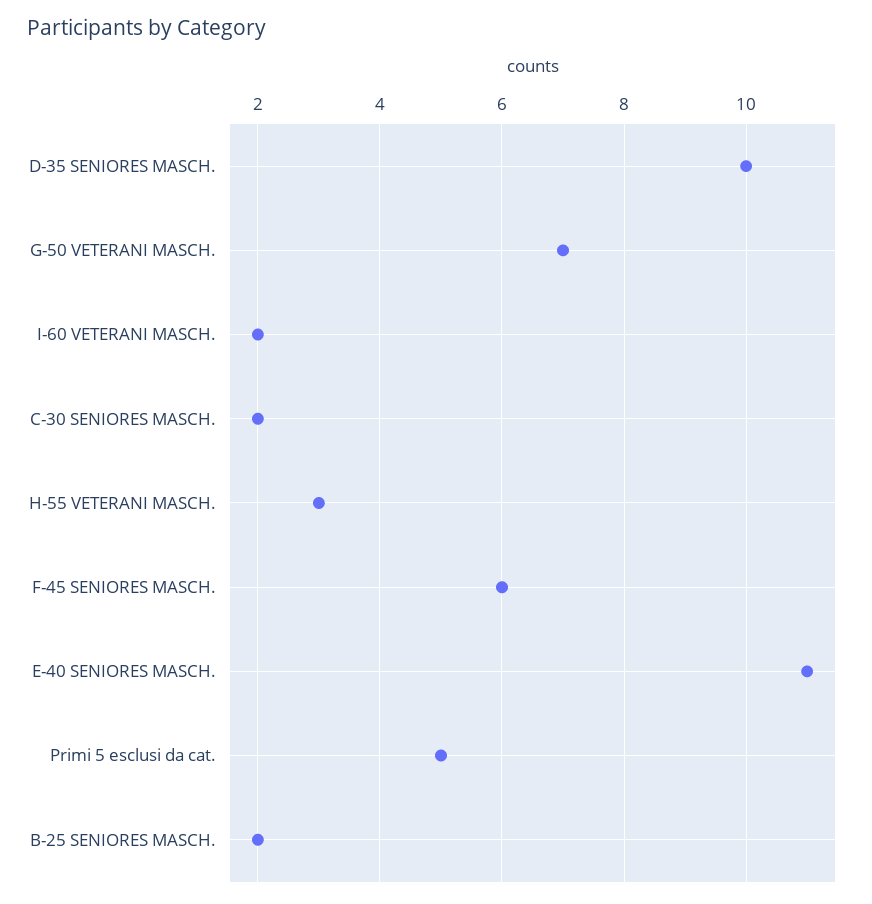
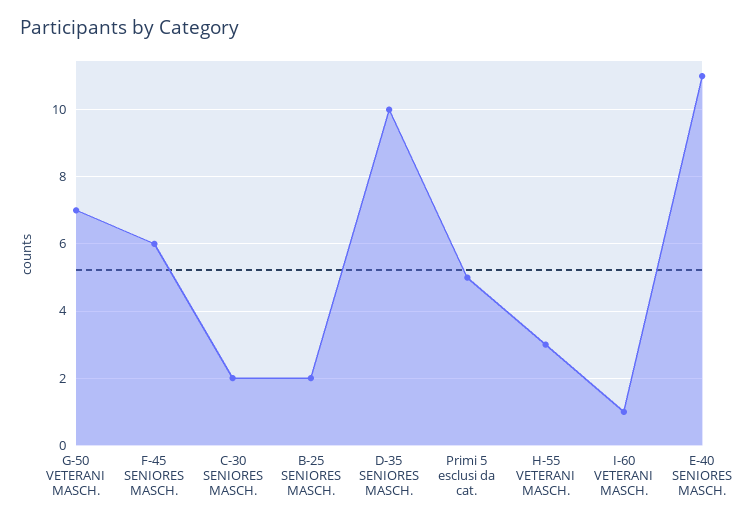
I-60 VETERANI MASCH.: 2 -> 1

